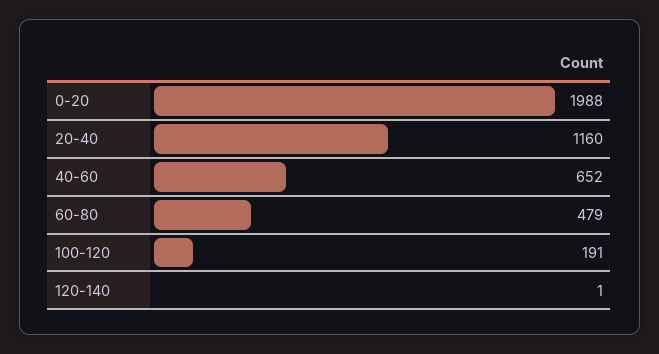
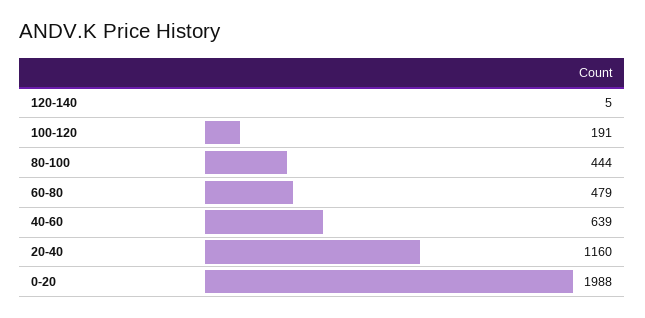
40-60: 652 -> 639
120-140: 1 -> 5
80-100: none -> 444

